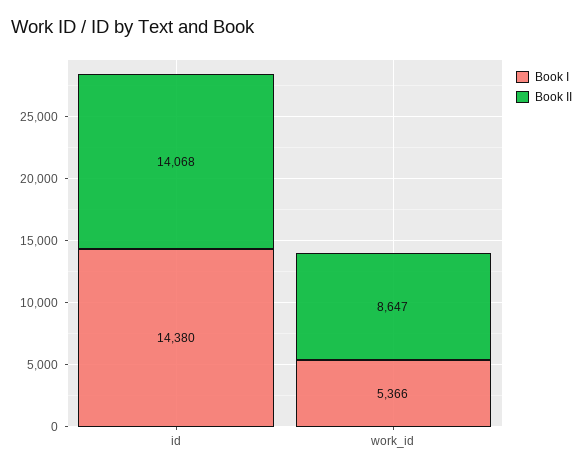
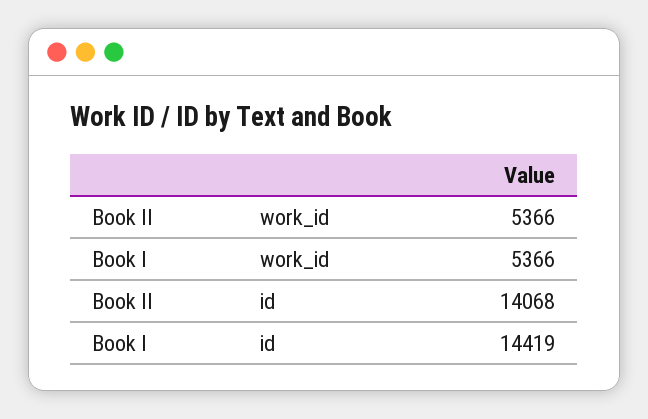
Book I, id: 14380 -> 14419
Book II, work_id: 8647 -> 5366

